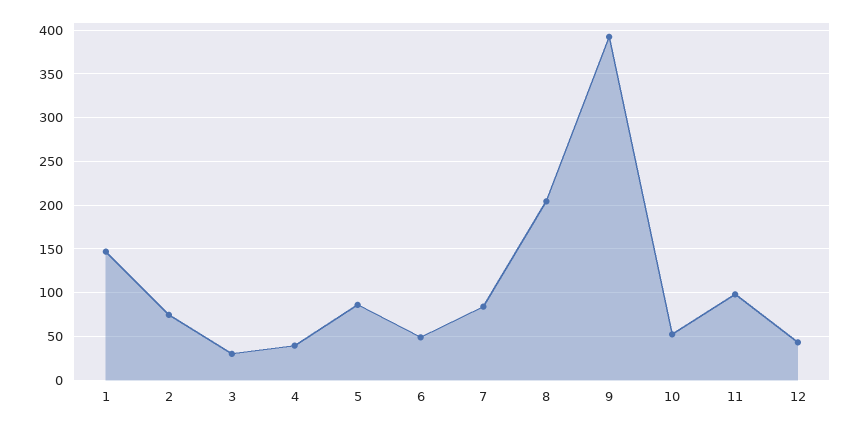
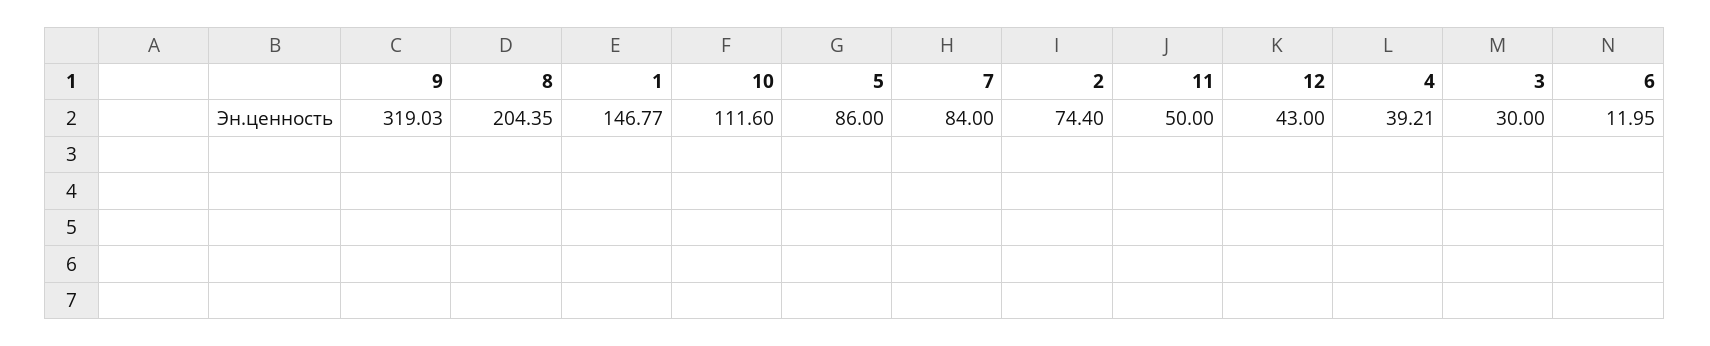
6: 50 -> 11.95
9: 390 -> 319.03
10: 50 -> 111.6
11: 100 -> 50

